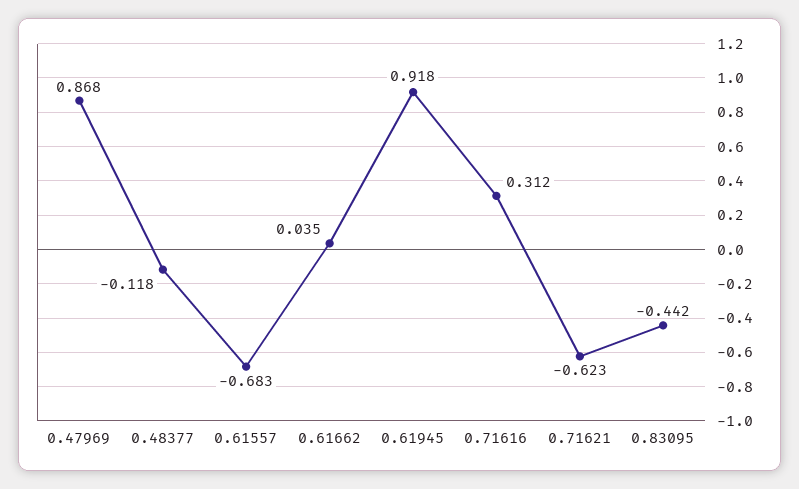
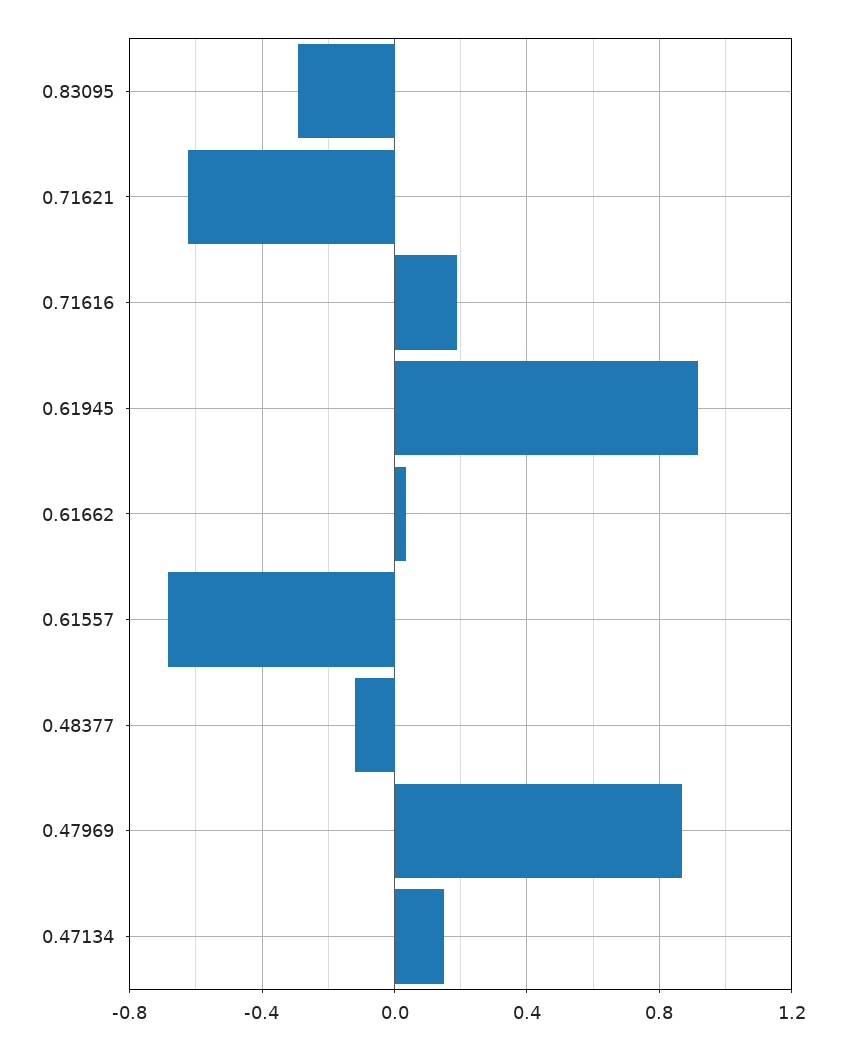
0.71616: 0.312 -> 0.2
0.83095: -0.442 -> -0.3
0.47134: none -> 0.15

